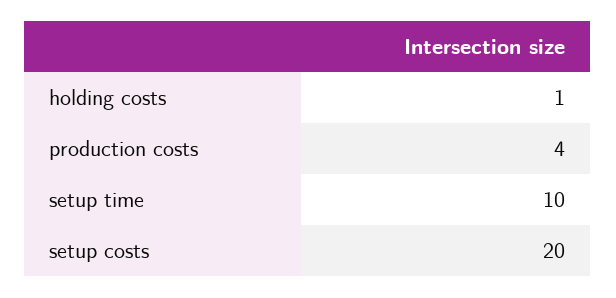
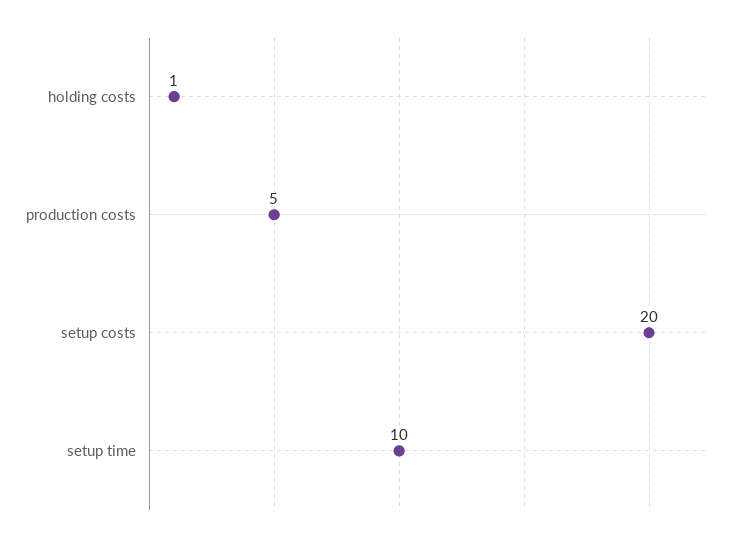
production costs: 4 -> 5

